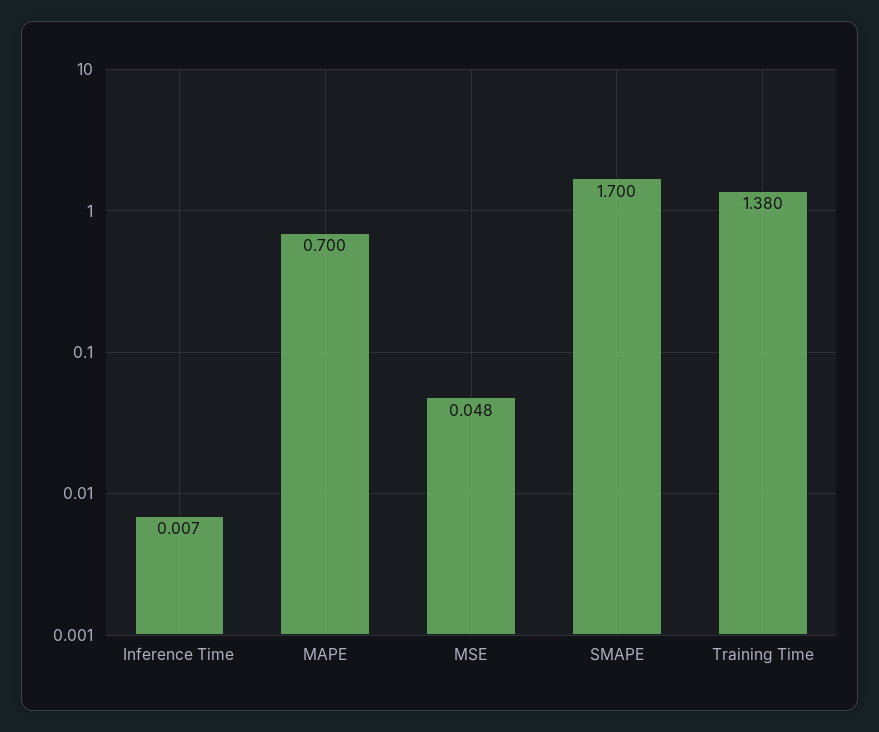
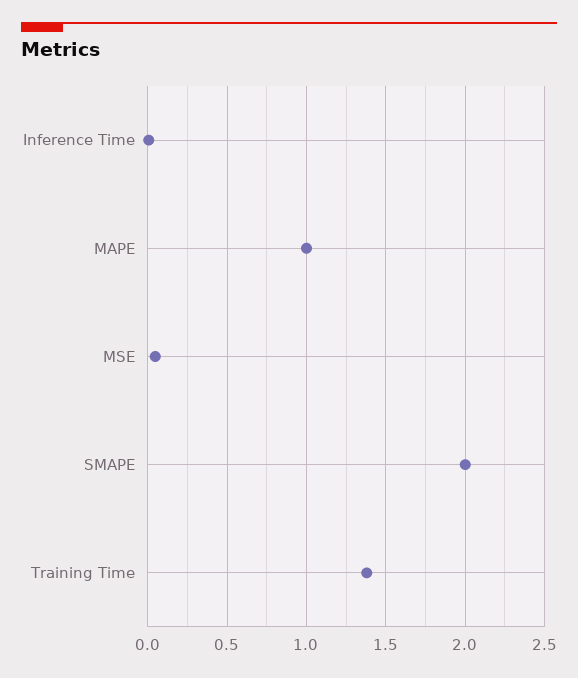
MAPE: 0.7 -> 1
SMAPE: 1.7 -> 2

